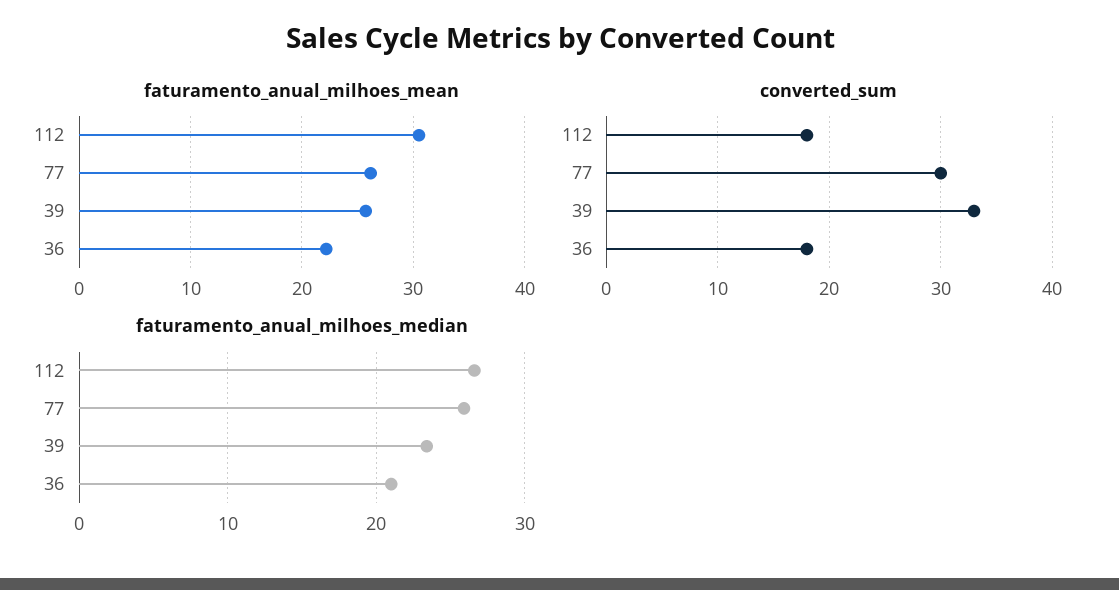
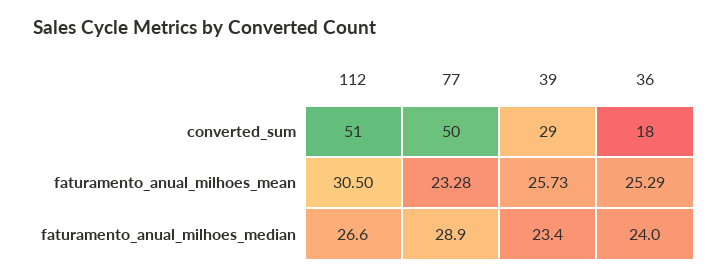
faturamento_anual_milhoes_mean, 77: 26 -> 23.28
faturamento_anual_milhoes_mean, 36: 22 -> 25.29
converted_sum, 112: 18 -> 51
converted_sum, 77: 30 -> 50
converted_sum, 39: 33 -> 29
faturamento_anual_milhoes_median, 77: 26 -> 28.9
faturamento_anual_milhoes_median, 36: 21 -> 24

